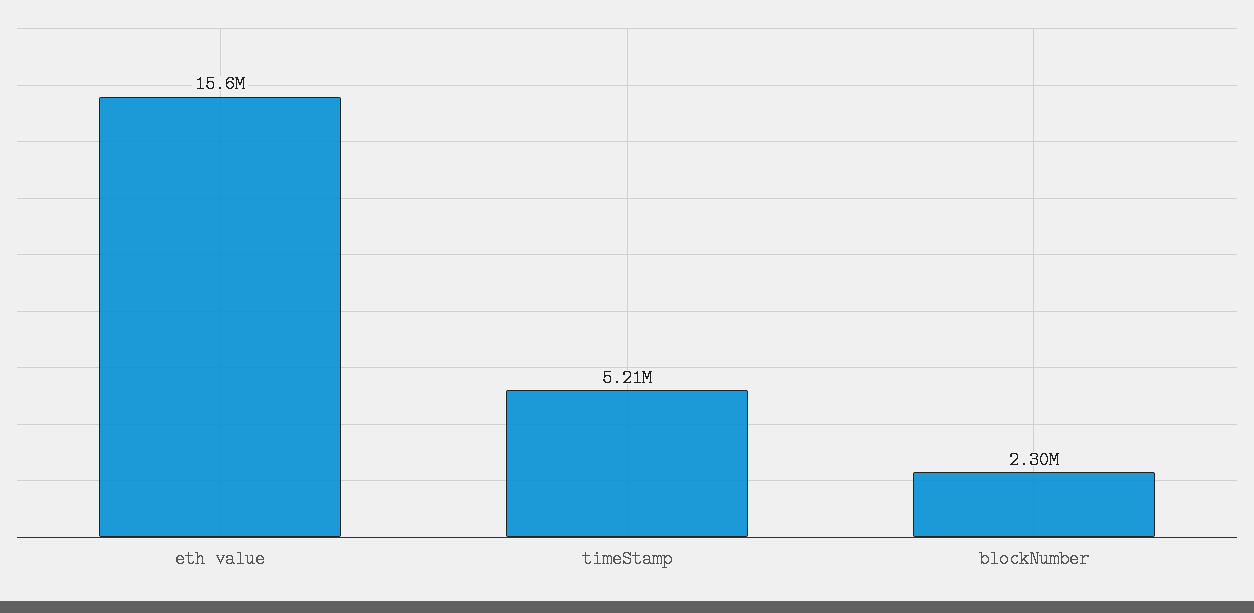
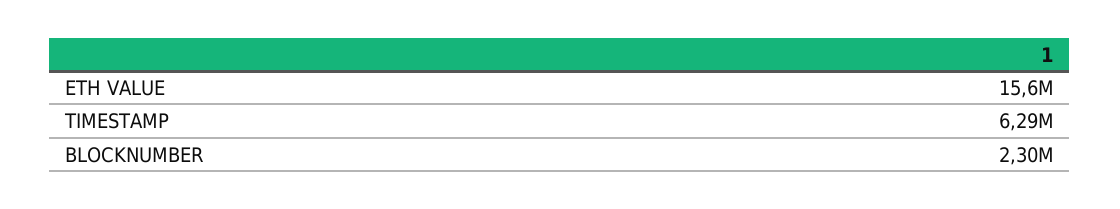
timeStamp: 5210000 -> 6290000

